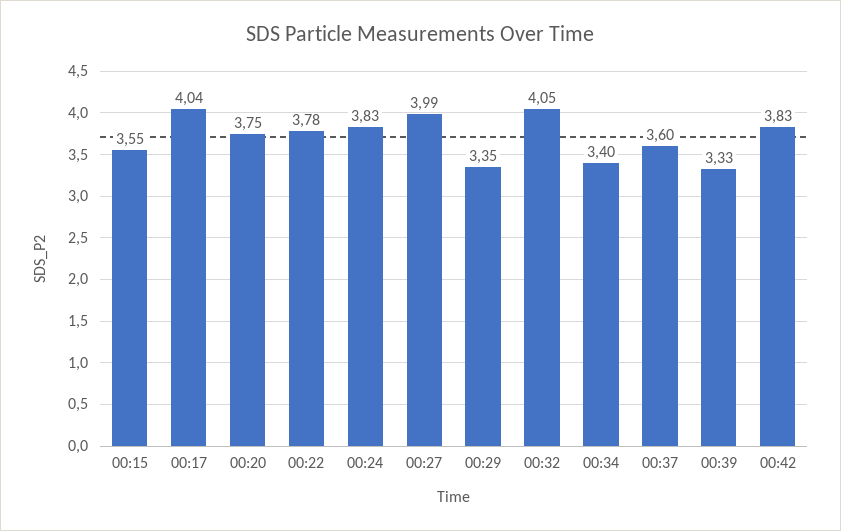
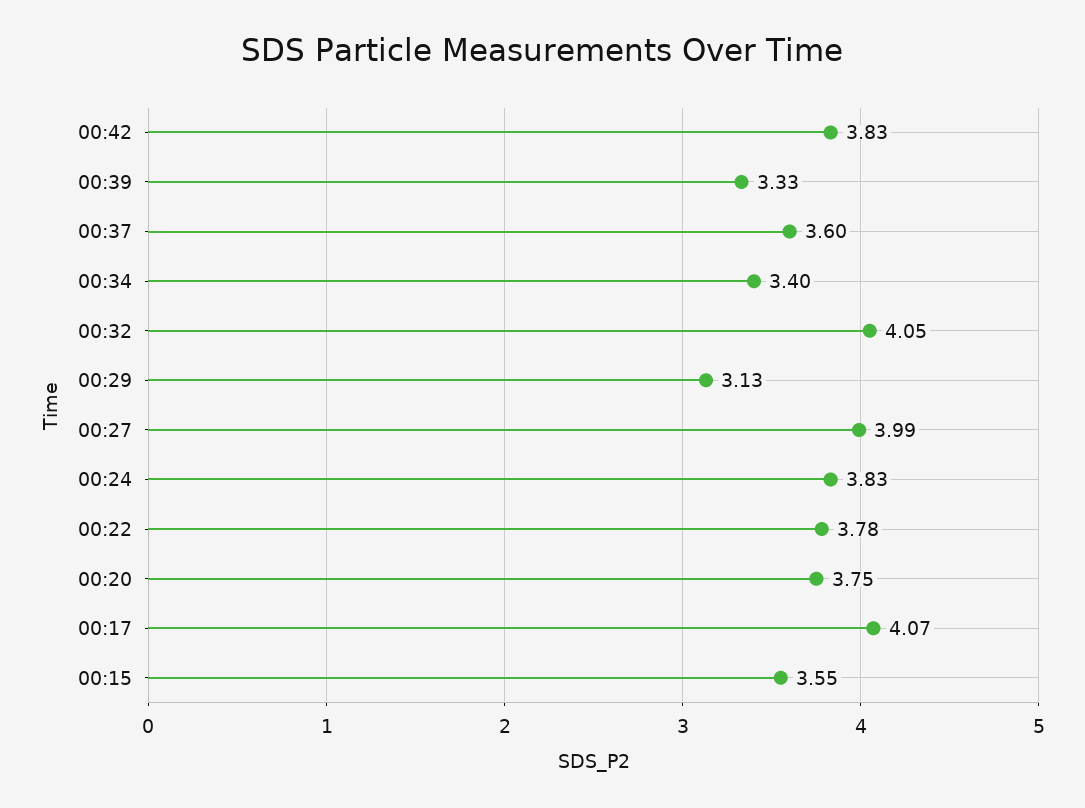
00:17: 4.04 -> 4.07
00:29: 3.35 -> 3.13

